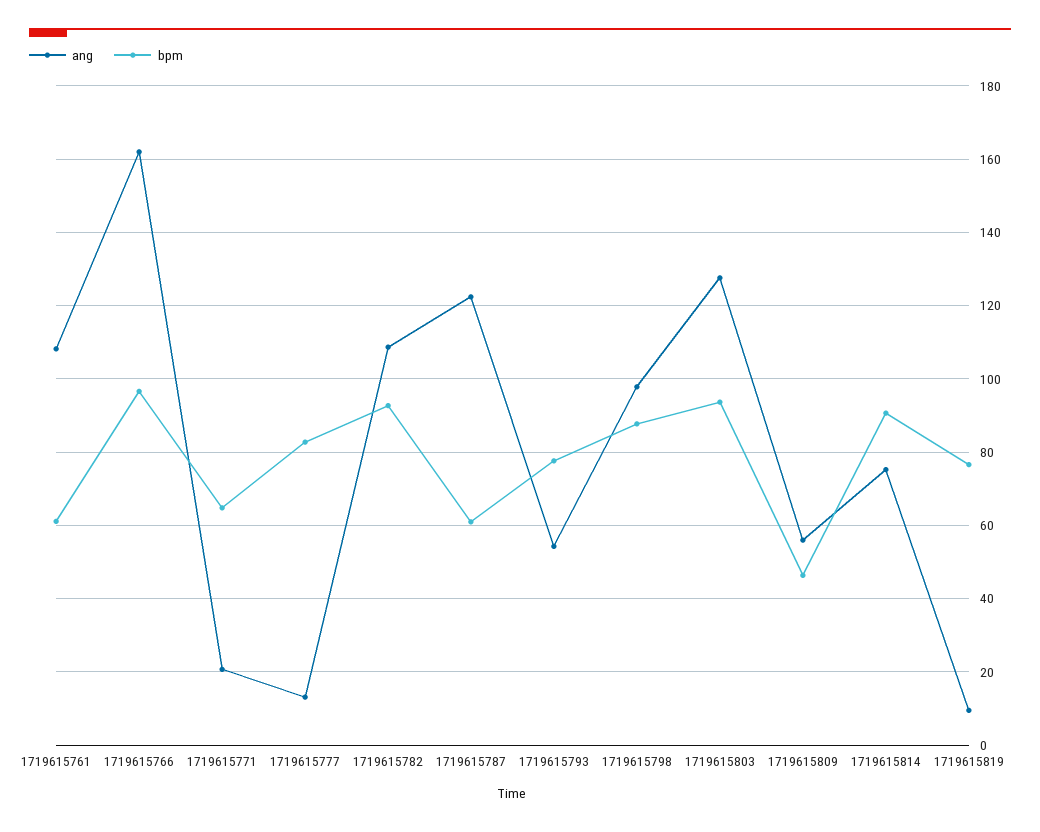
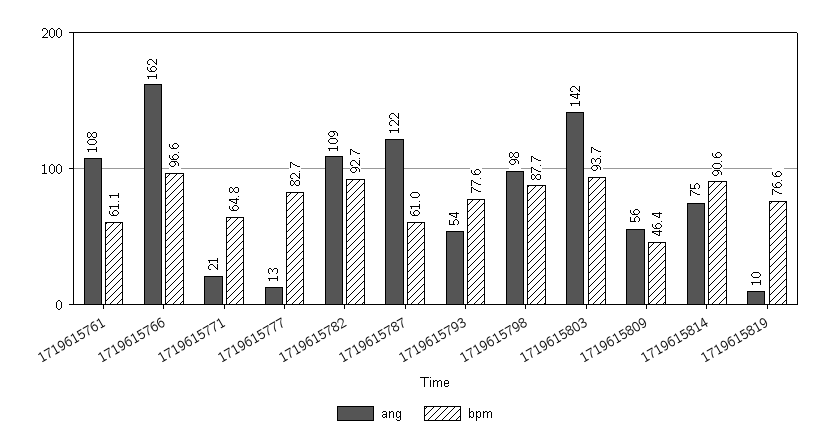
ang, 1719615803: 128 -> 142

